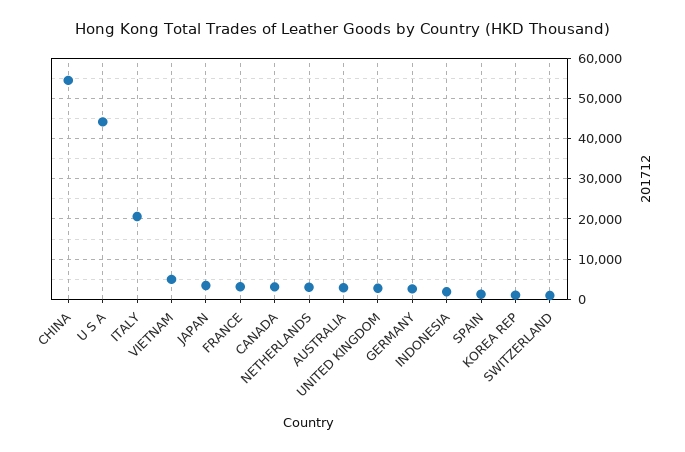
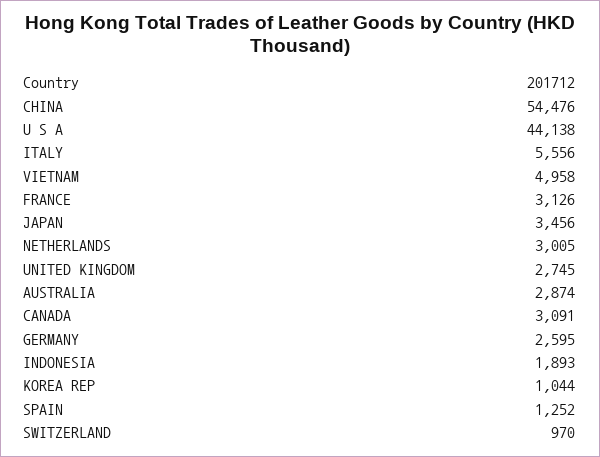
ITALY: 20000 -> 5556

